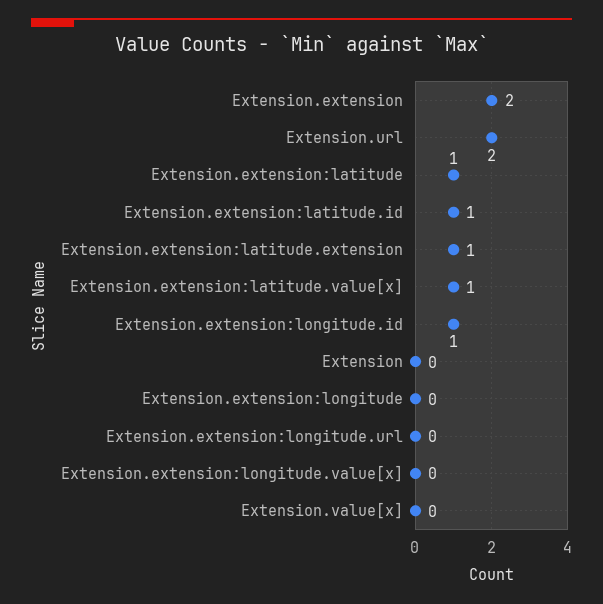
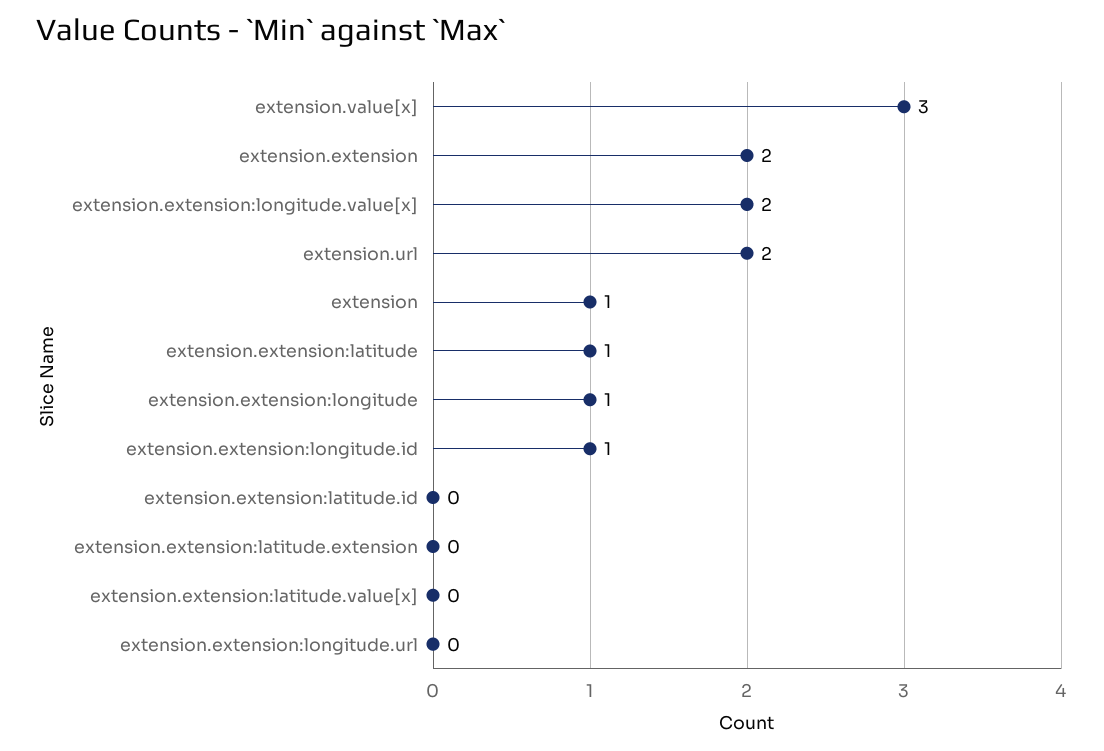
Extension.extension:latitude.id: 1 -> 0
Extension.extension:latitude.extension: 1 -> 0
Extension.extension:latitude.value[x]: 1 -> 0
Extension: 0 -> 1
Extension.extension:longitude: 0 -> 1
Extension.extension:longitude.value[x]: 0 -> 2
Extension.value[x]: 0 -> 3

